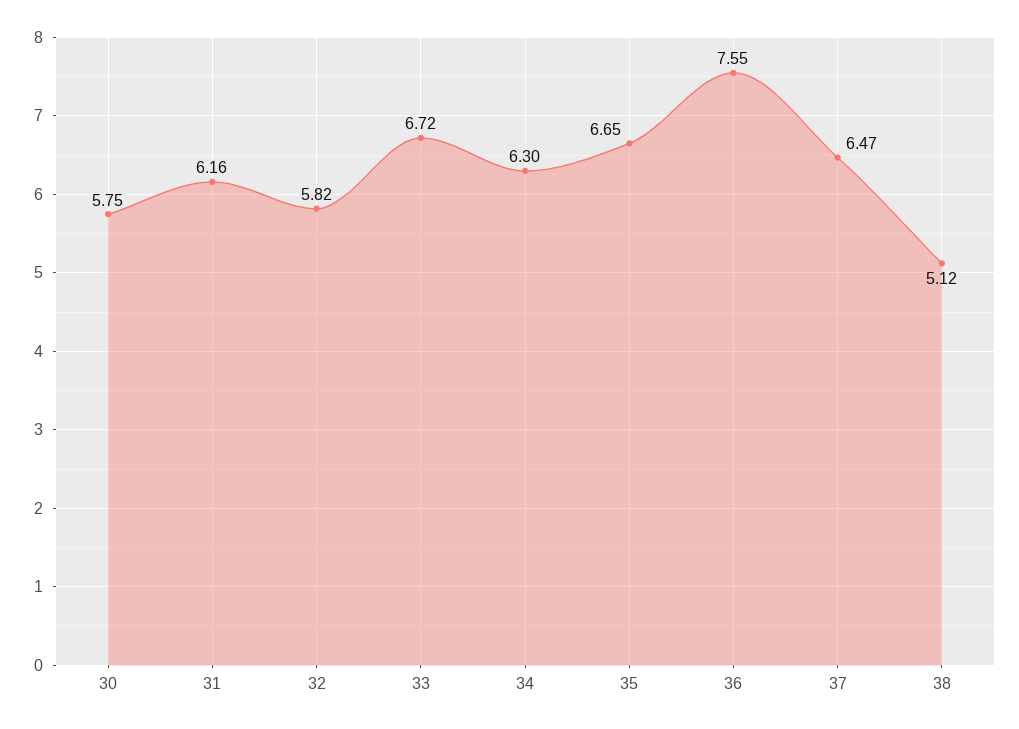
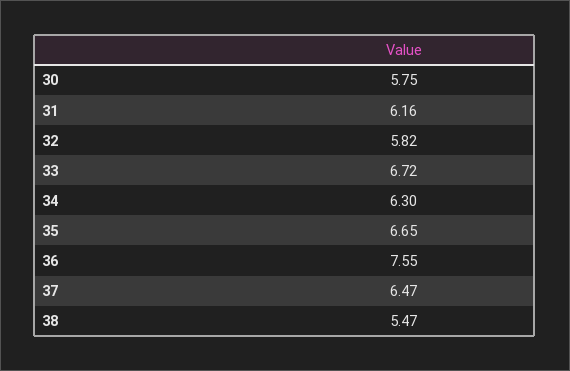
38: 5.12 -> 5.47

